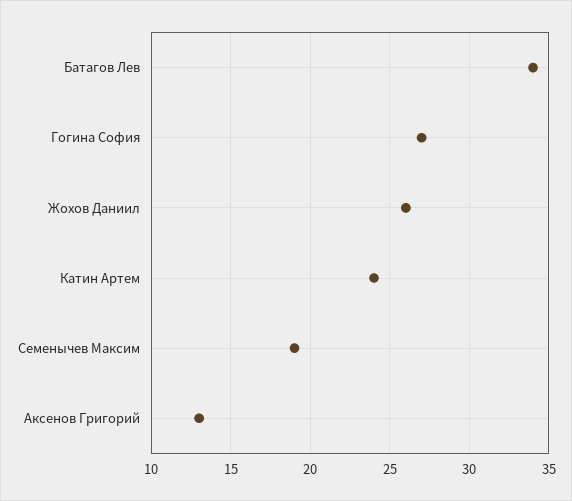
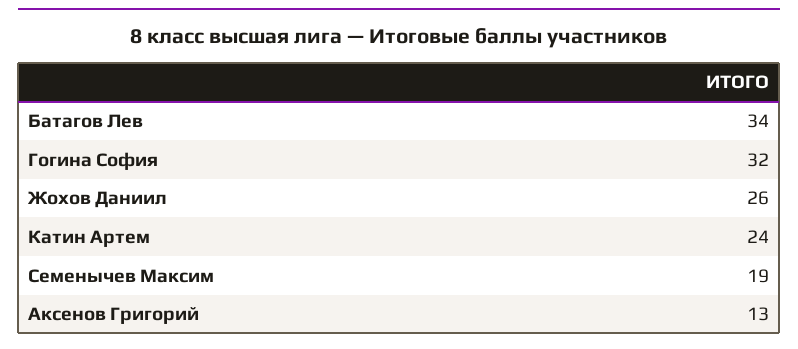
Гогина София: 27 -> 32

